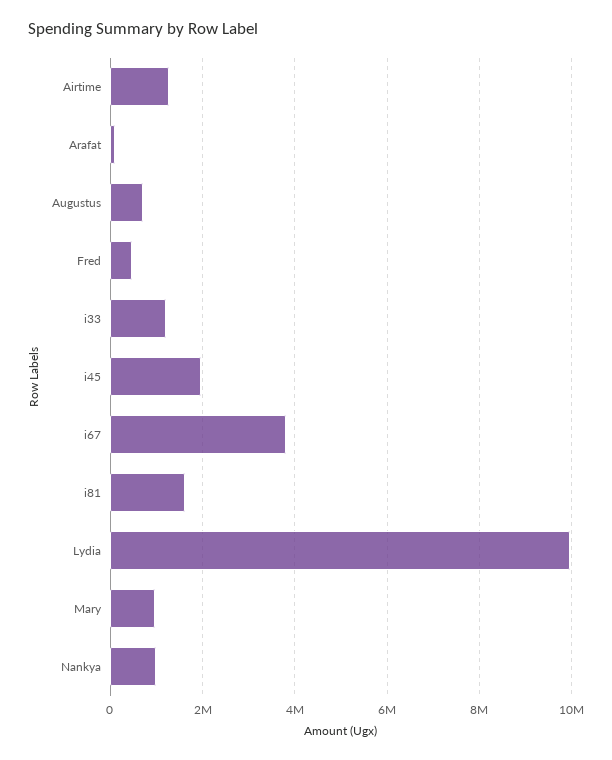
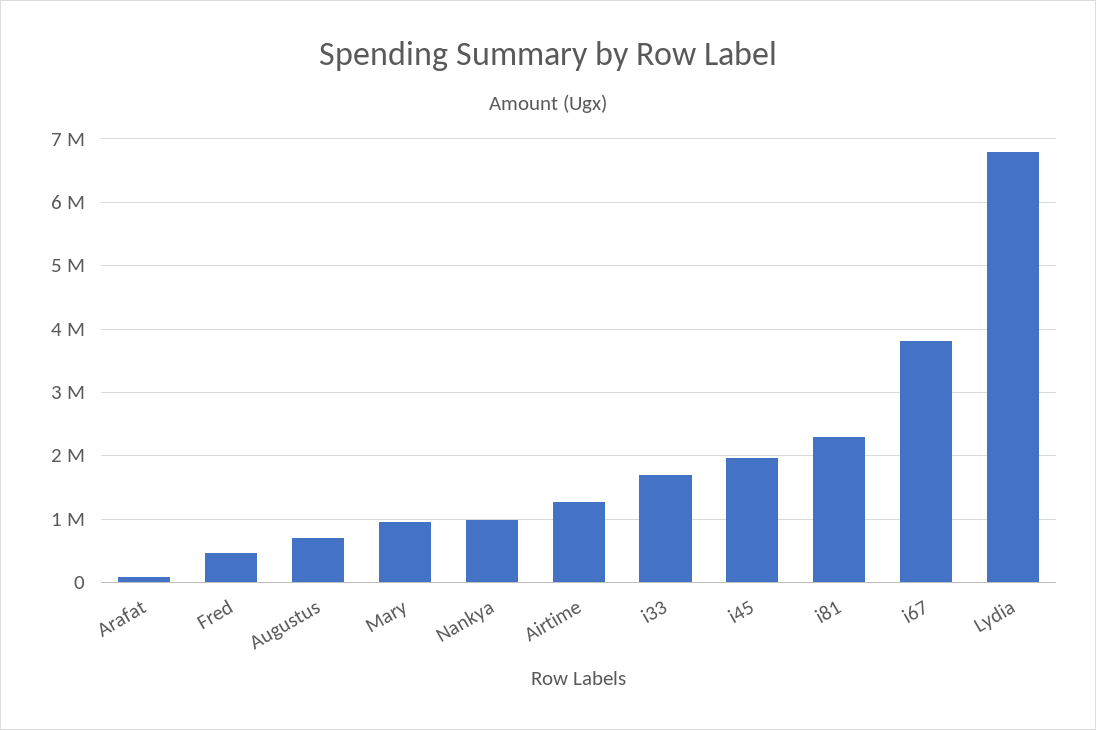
i33: 1200000 -> 1700000
i81: 1600000 -> 2300000
Lydia: 10000000 -> 6800000

